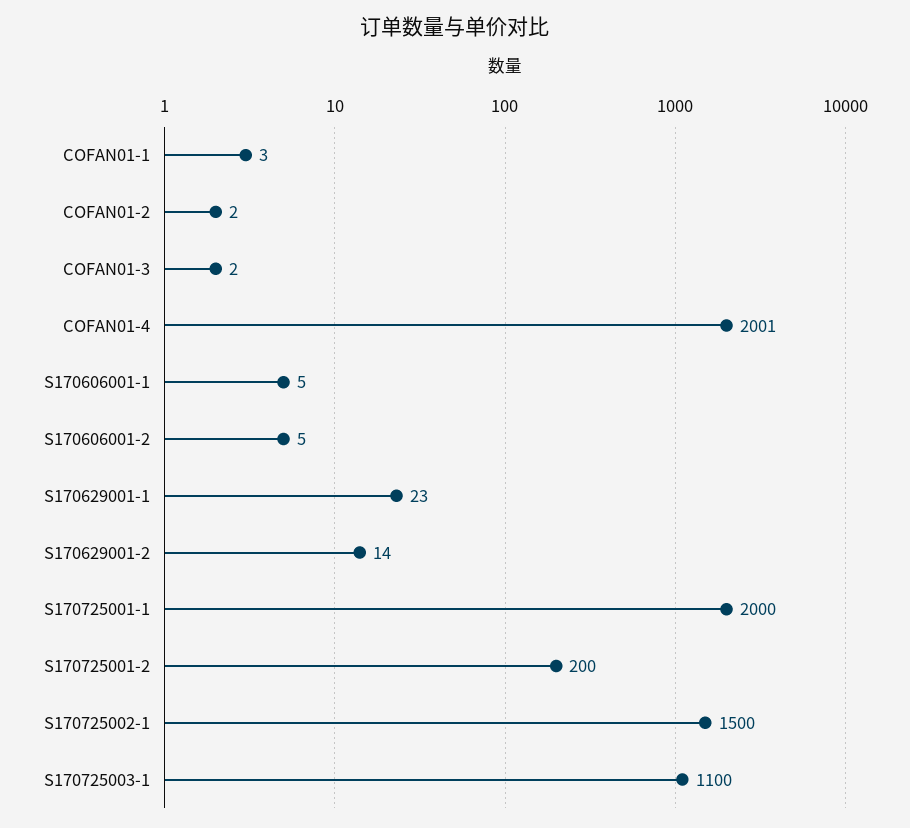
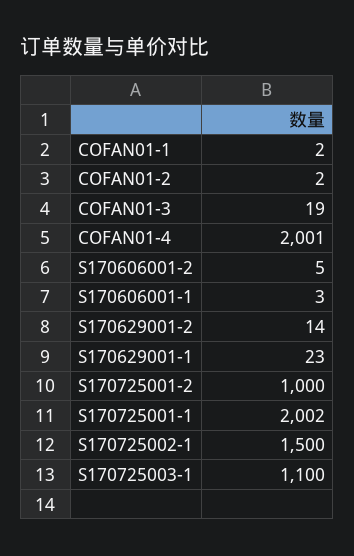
COFAN01-1: 3 -> 2
COFAN01-3: 2 -> 19
S170606001-1: 5 -> 3
S170725001-1: 2000 -> 2002
S170725001-2: 200 -> 1000

